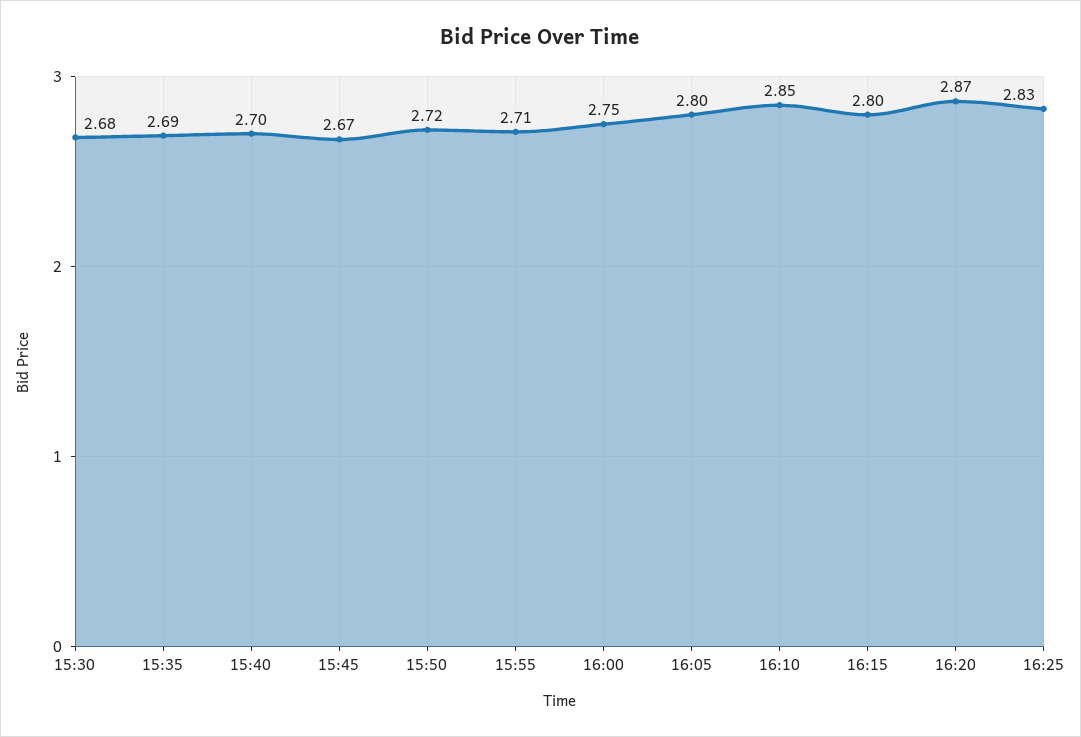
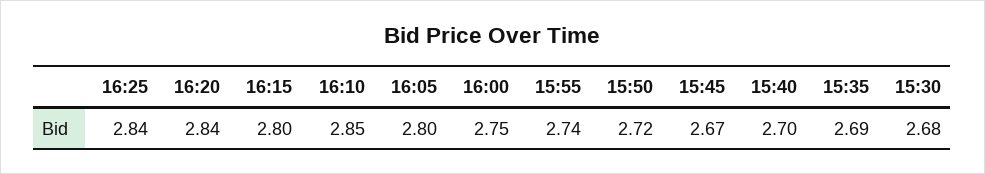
15:55: 2.71 -> 2.74
16:20: 2.87 -> 2.84
16:25: 2.83 -> 2.84

